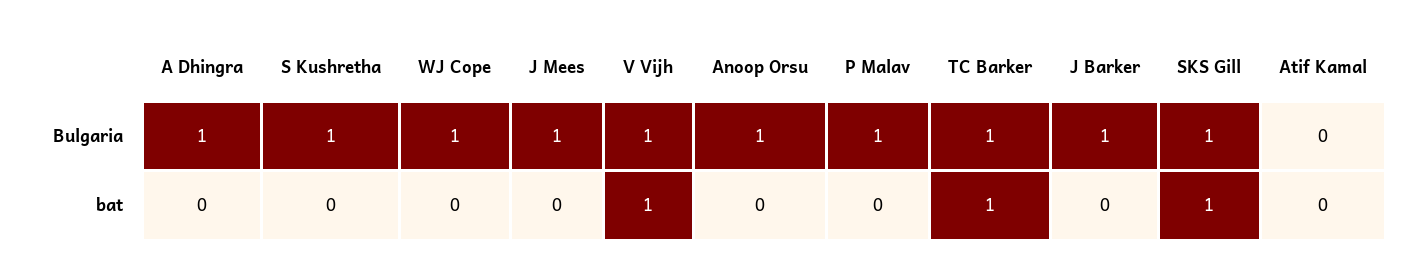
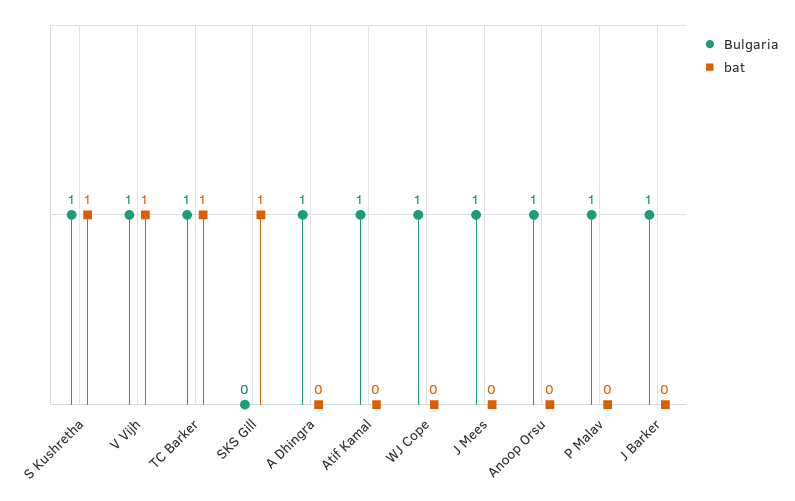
Bulgaria, SKS Gill: 1 -> 0
Bulgaria, Atif Kamal: 0 -> 1
bat, S Kushretha: 0 -> 1

